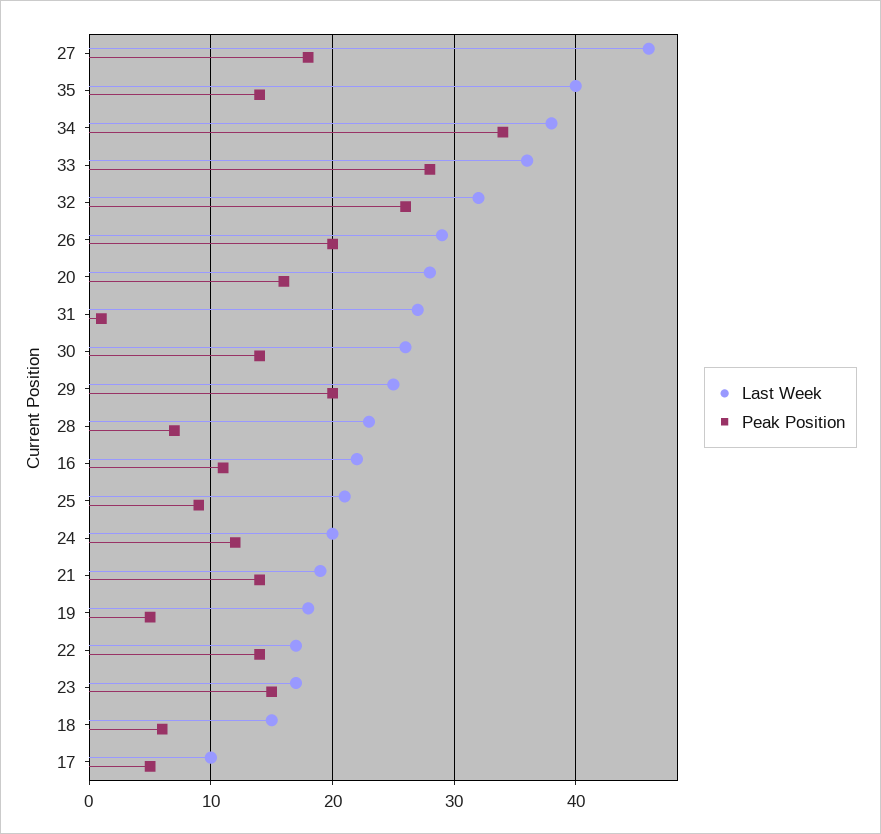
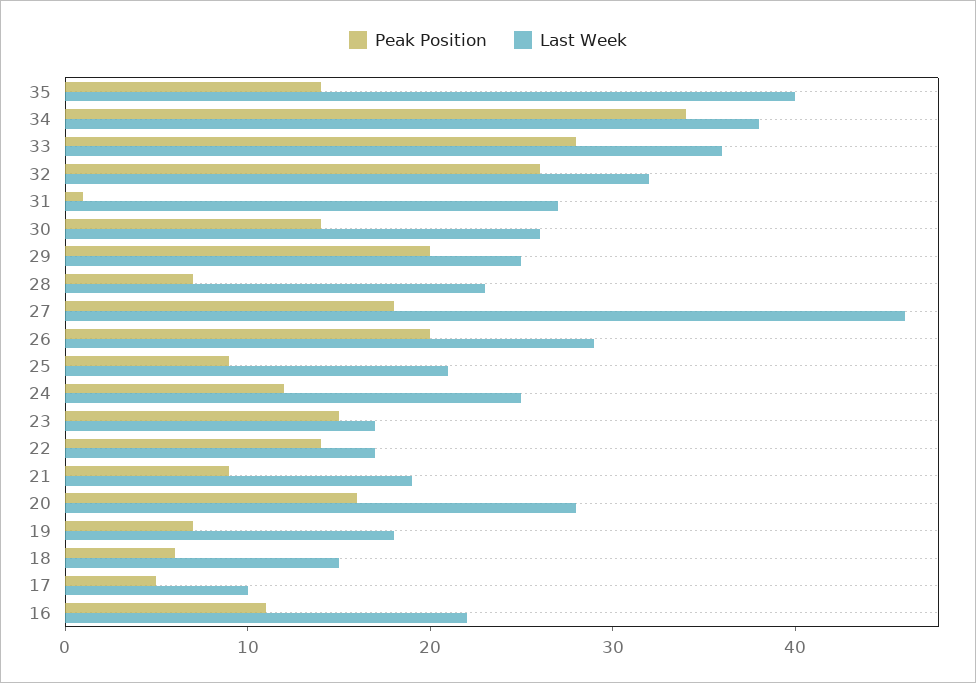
Last Week, 24: 20 -> 25
Peak Position, 21: 14 -> 9
Peak Position, 19: 5 -> 7

